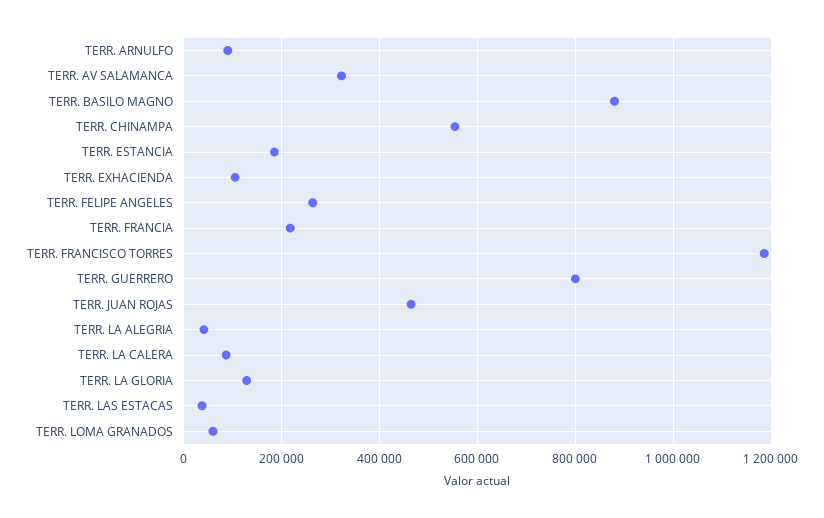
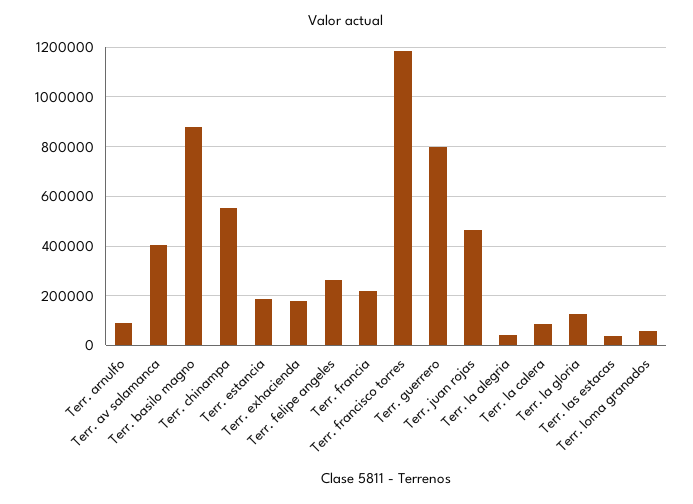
TERR. AV SALAMANCA: 320000 -> 400000
TERR. EXHACIENDA: 100000 -> 175000

